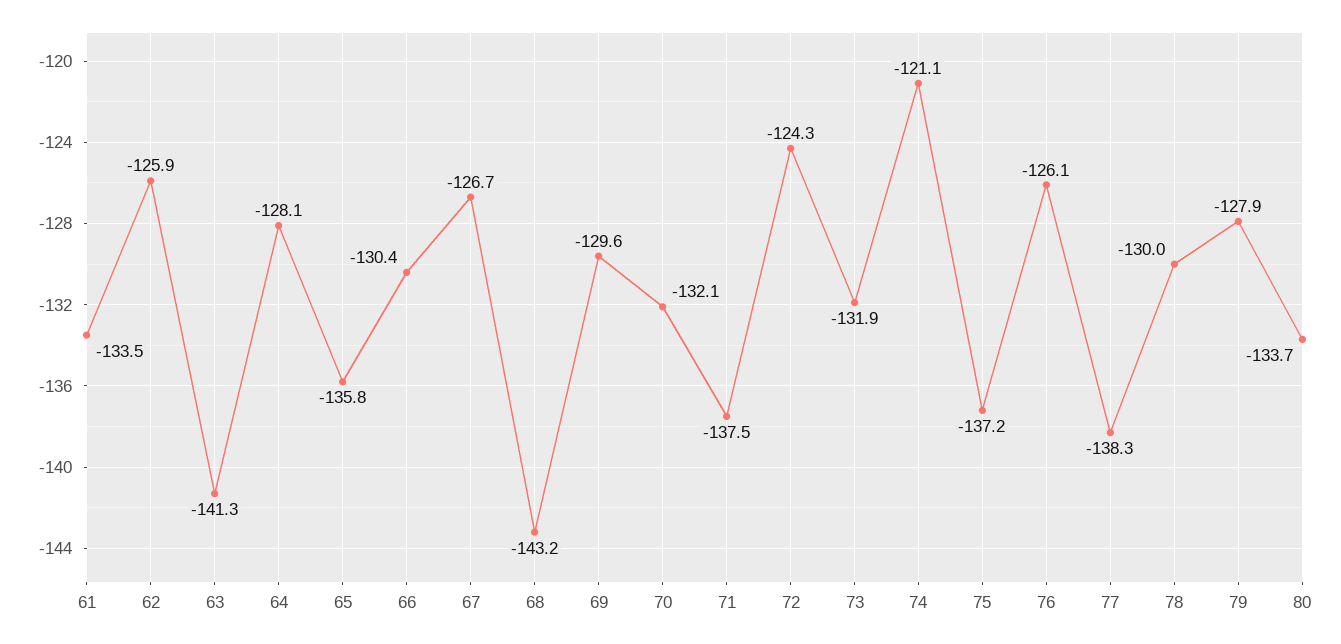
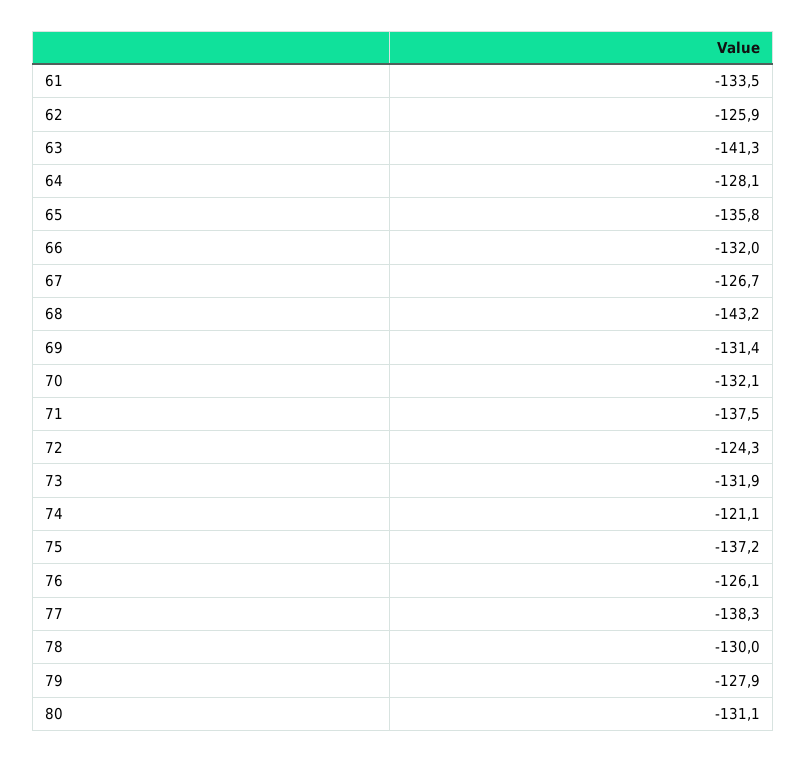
66: -130.4 -> -132
69: -129.6 -> -131.4
80: -133.7 -> -131.1

